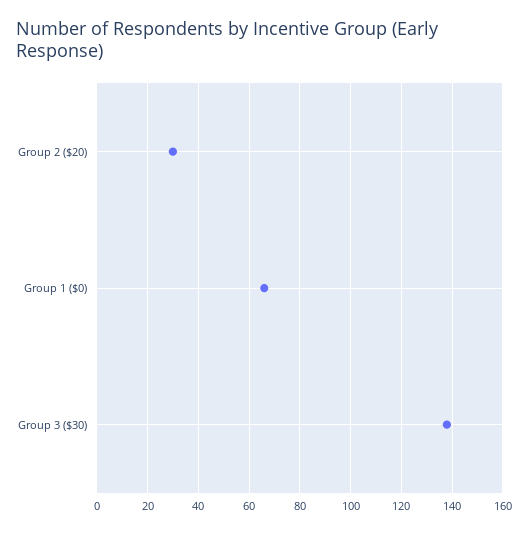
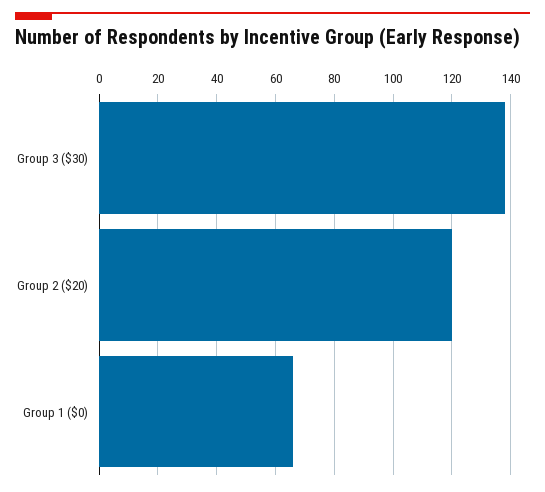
Group 2 ($20): 30 -> 120

